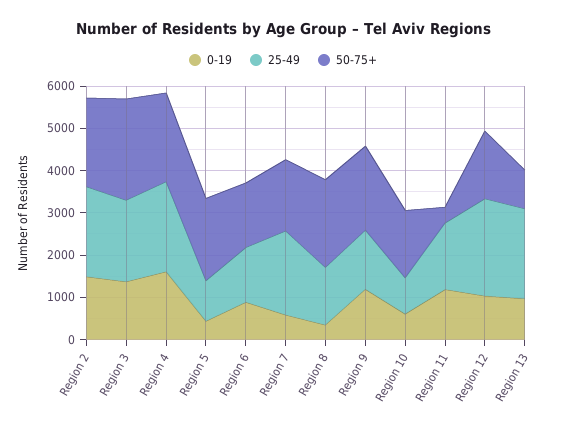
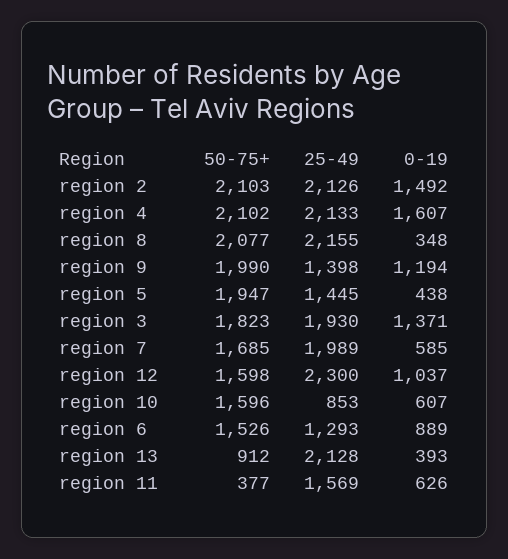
50-75+, Region 3: 2400 -> 1823
25-49, Region 5: 1000 -> 1445
25-49, Region 8: 1400 -> 2155
0-19, Region 11: 1200 -> 626
0-19, Region 13: 1000 -> 393

